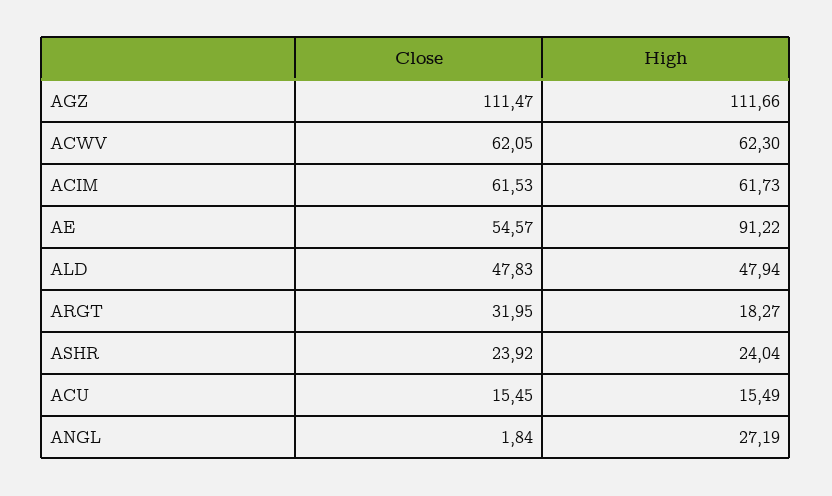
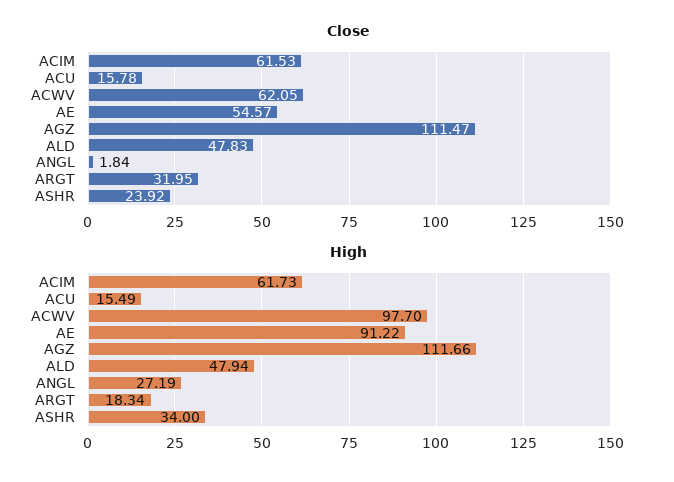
High, ACWV: 62.3 -> 97.7
High, ARGT: 18.27 -> 18.34
High, ASHR: 24.04 -> 34
Close, ACU: 15.45 -> 15.78

